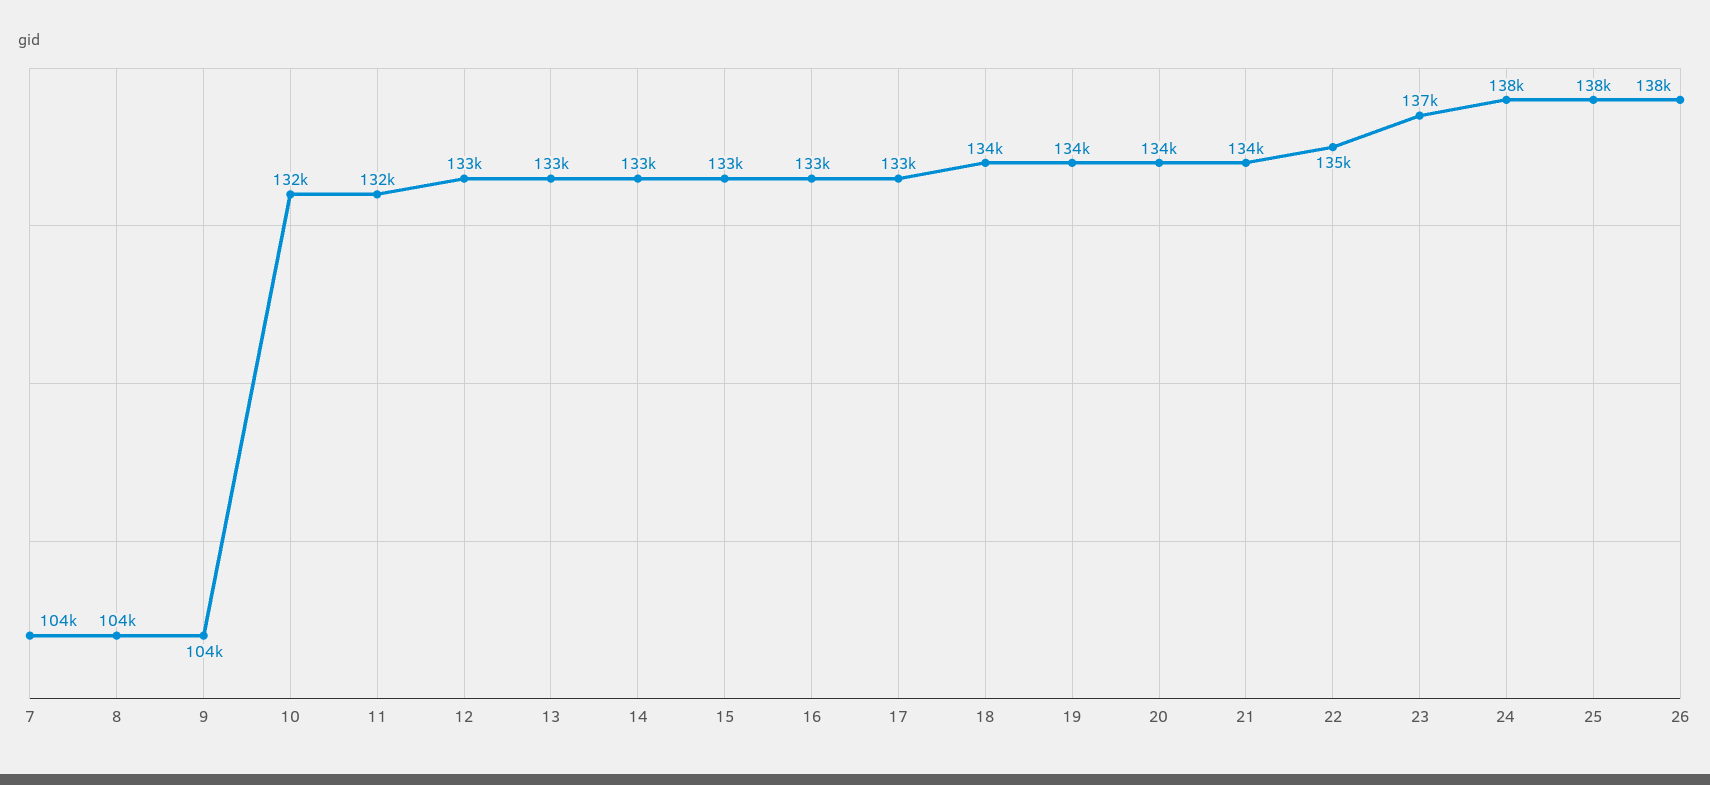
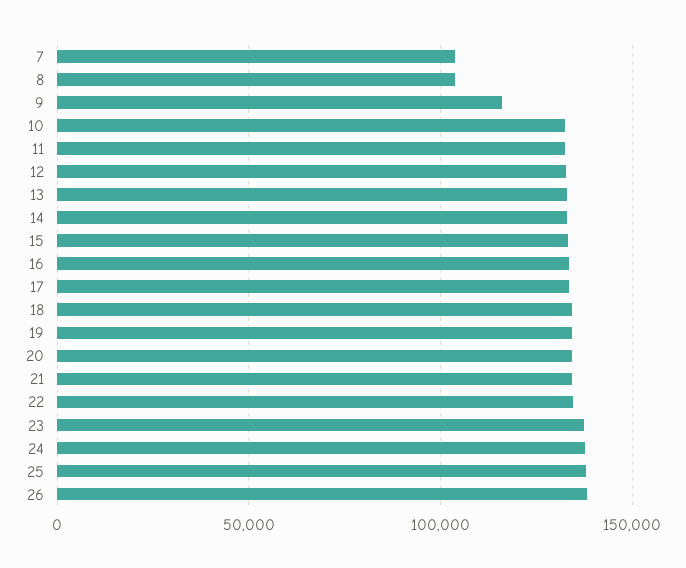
9: 104000 -> 115000

